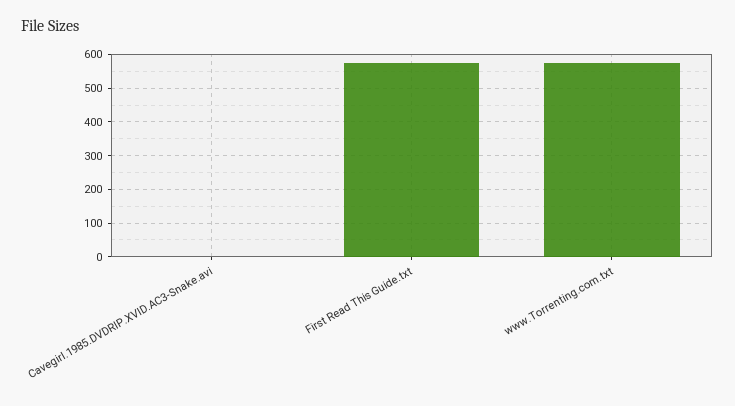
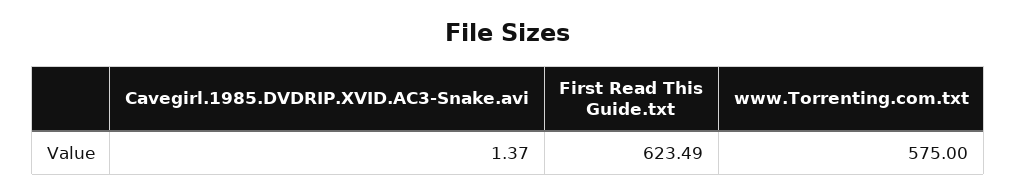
First Read This Guide.txt: 580 -> 623.49

